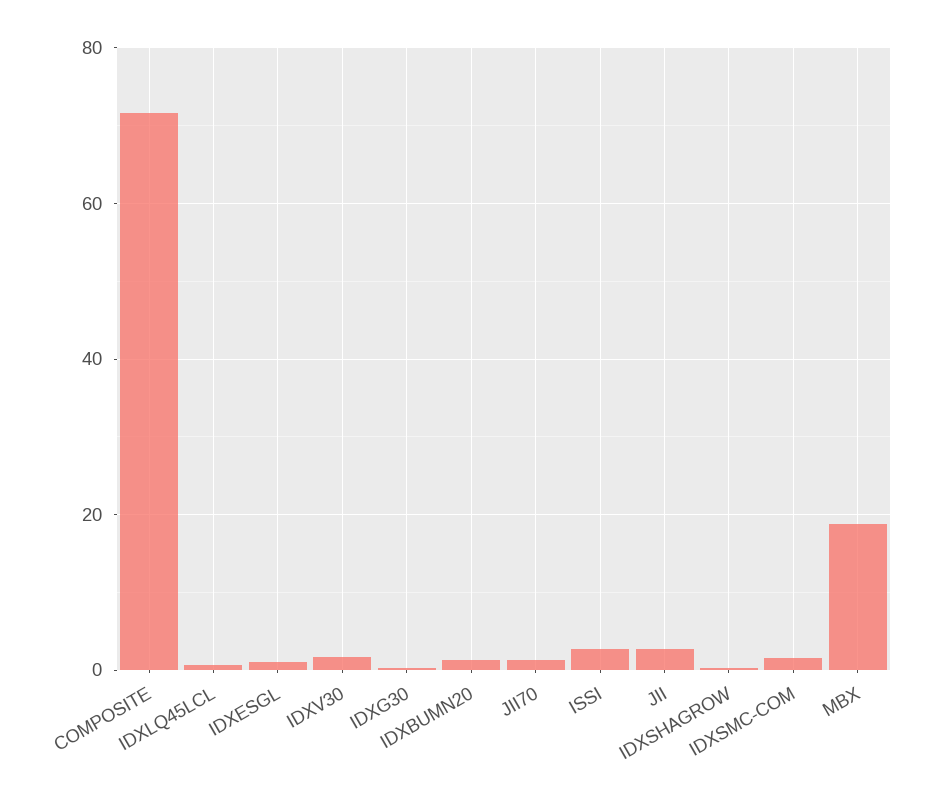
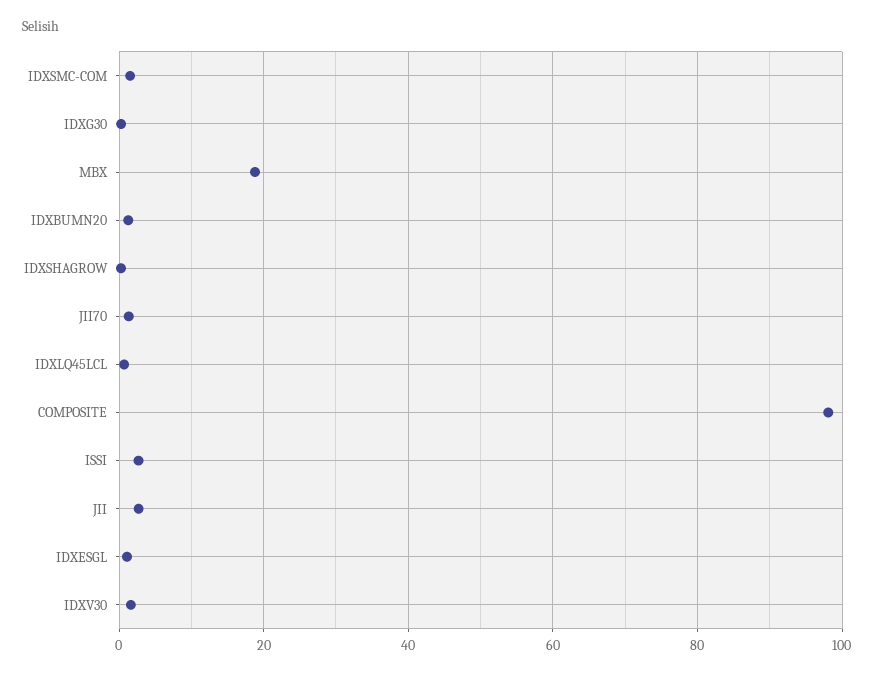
COMPOSITE: 72 -> 98

